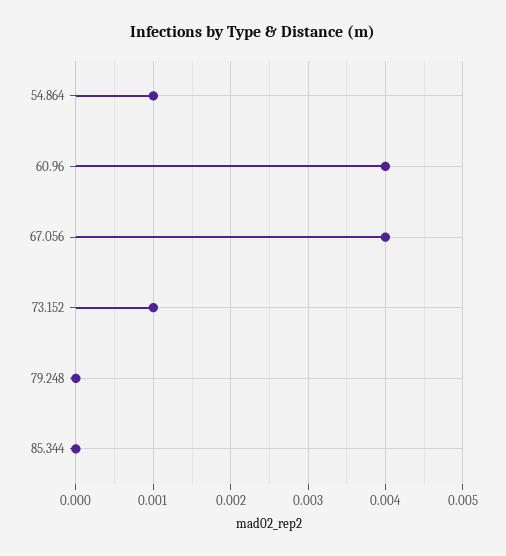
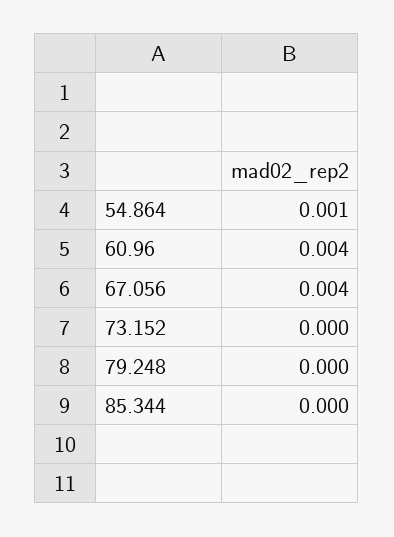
73.152: 0.001 -> 0

